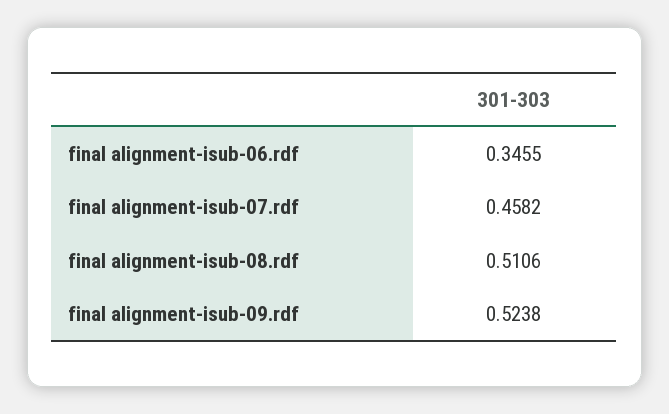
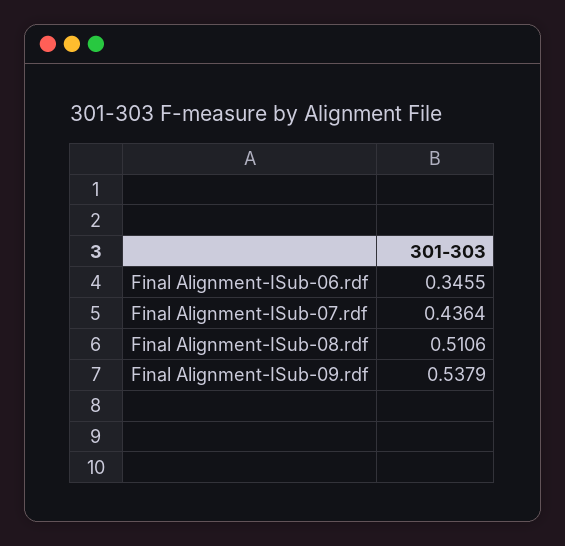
final alignment-isub-07.rdf: 0.4582 -> 0.4364
final alignment-isub-09.rdf: 0.5238 -> 0.5379

